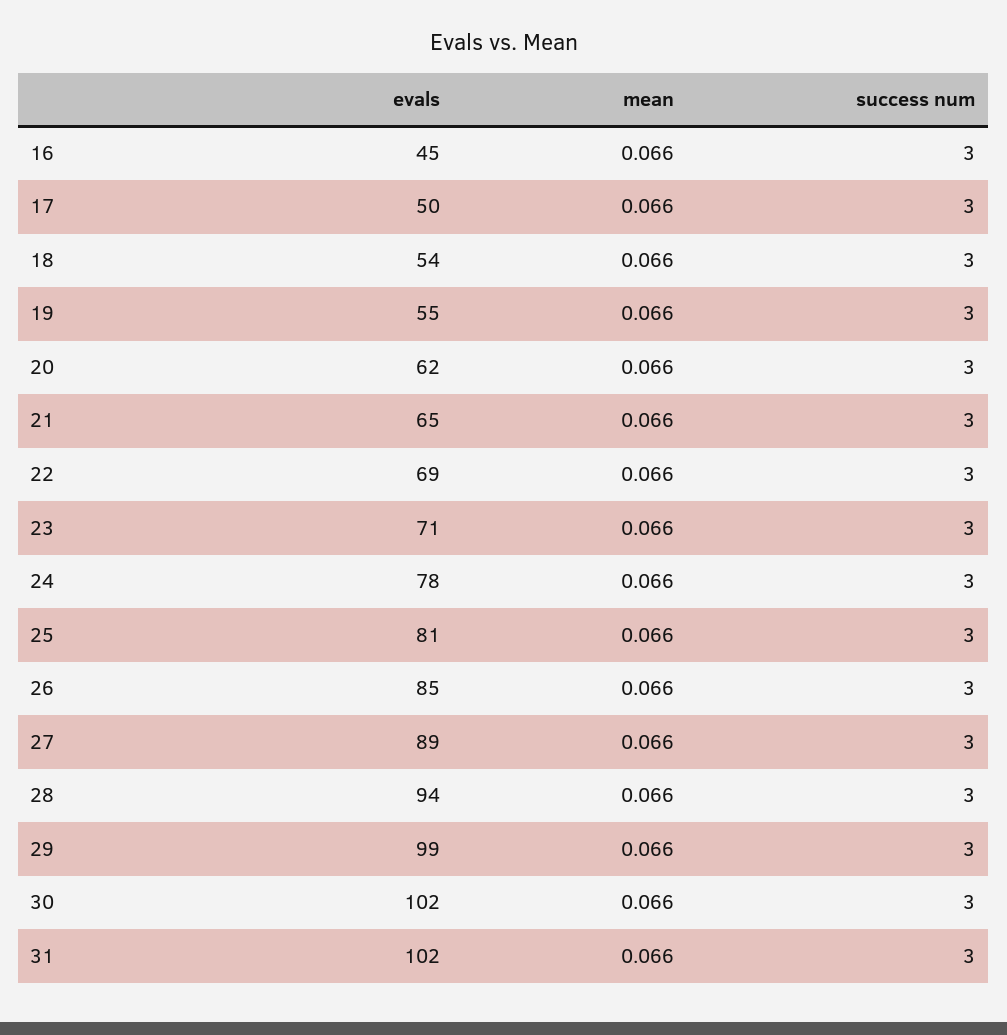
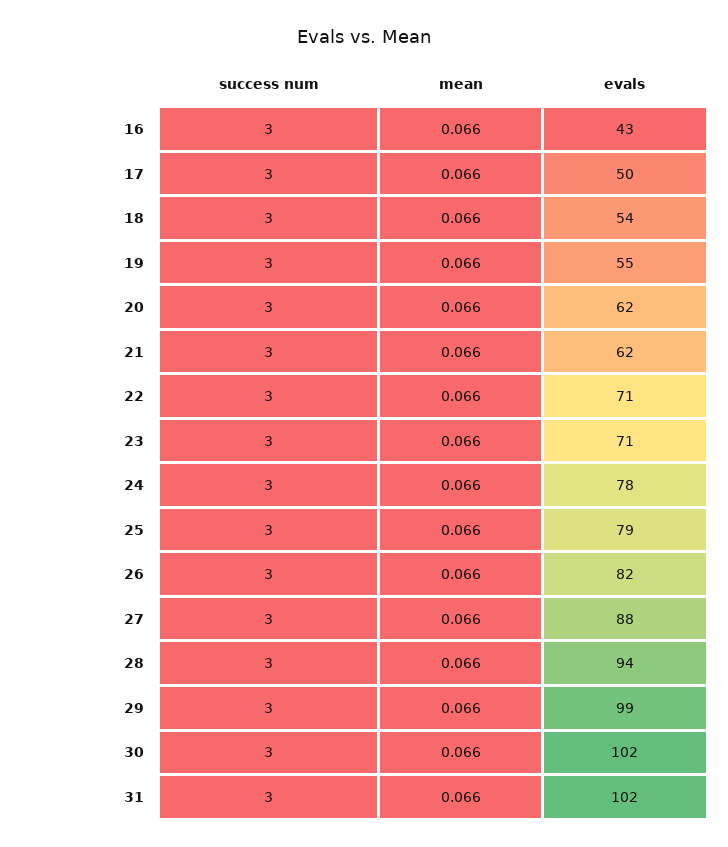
evals, 16: 45 -> 43
evals, 21: 65 -> 62
evals, 22: 69 -> 71
evals, 25: 81 -> 79
evals, 26: 85 -> 82
evals, 27: 89 -> 88

